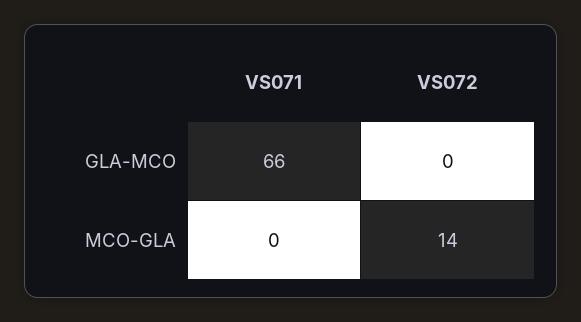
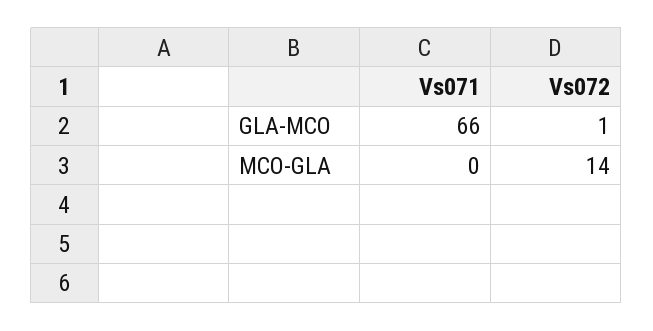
VS072, GLA-MCO: 0 -> 1

